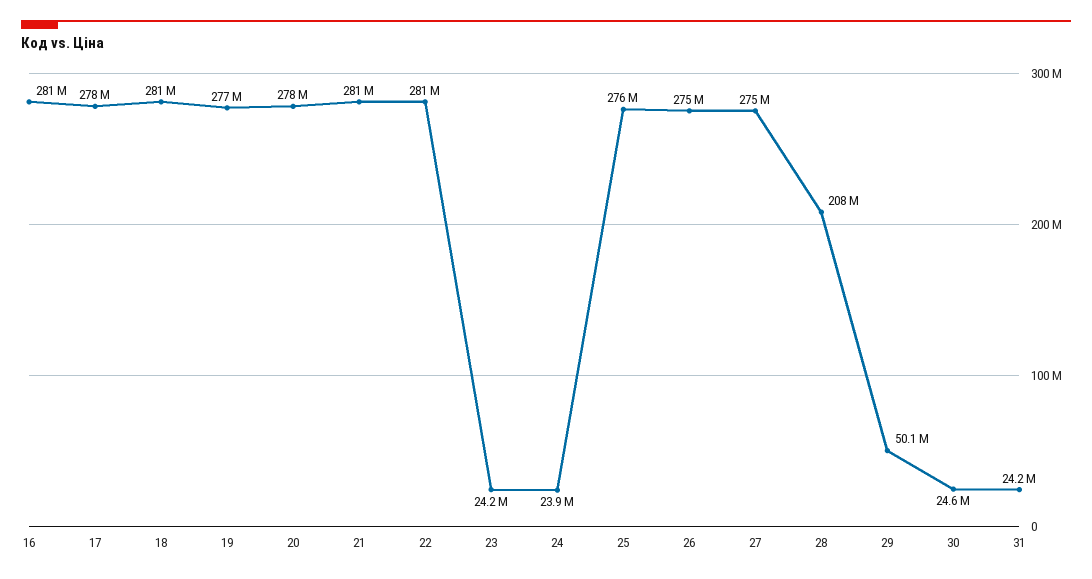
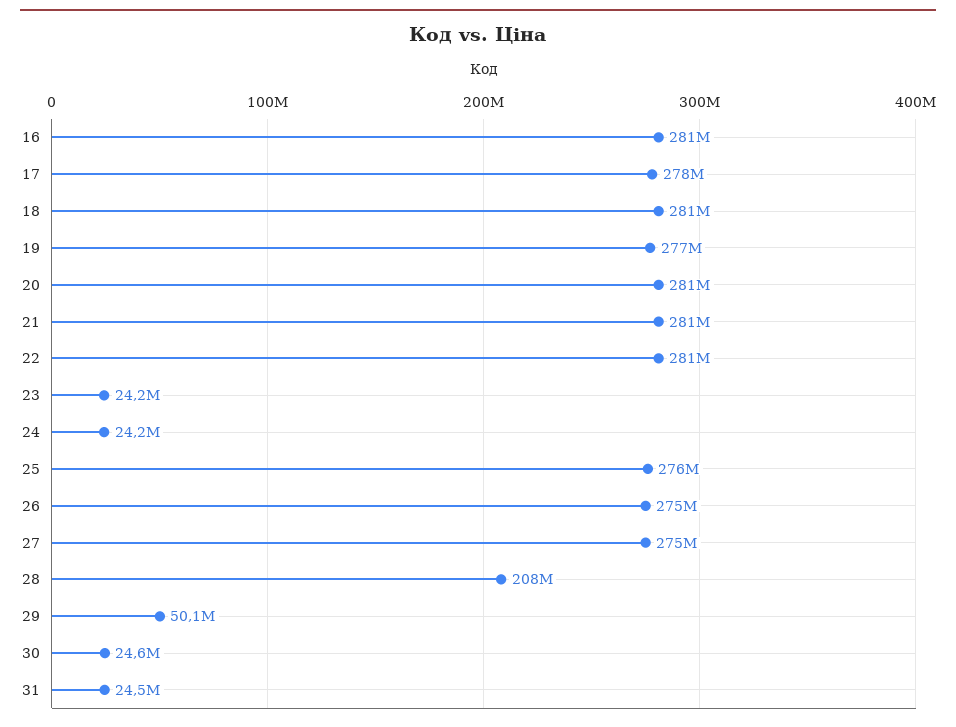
20: 278000000 -> 281000000
24: 23900000 -> 24200000
31: 24200000 -> 24500000

